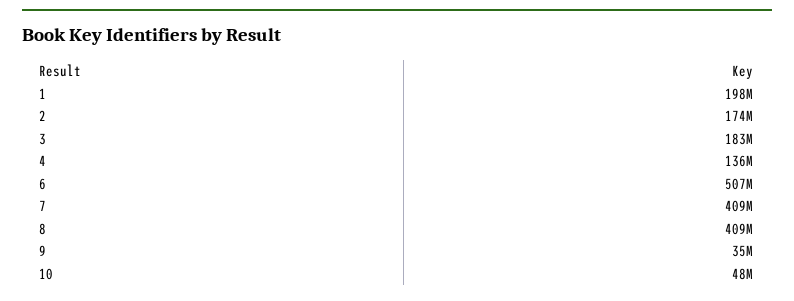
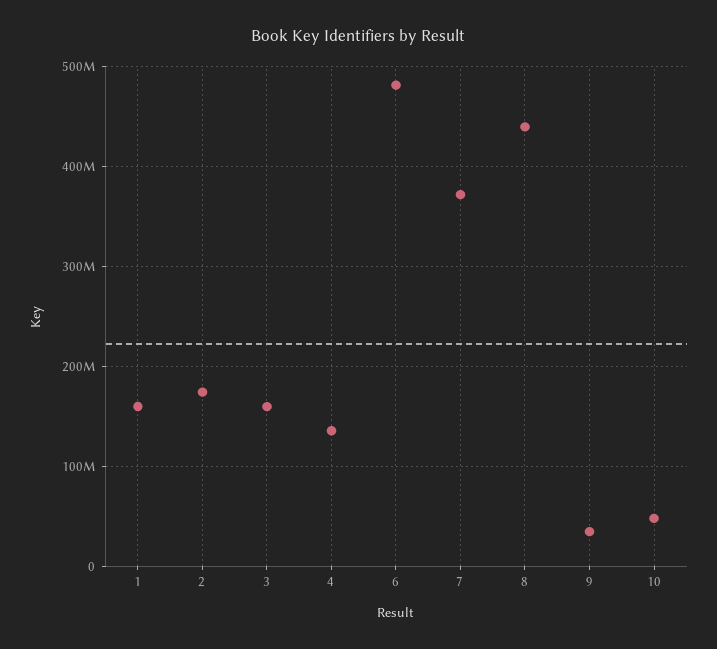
1: 198000000 -> 160000000
3: 183000000 -> 160000000
6: 507000000 -> 480000000
7: 409000000 -> 370000000
8: 409000000 -> 440000000

